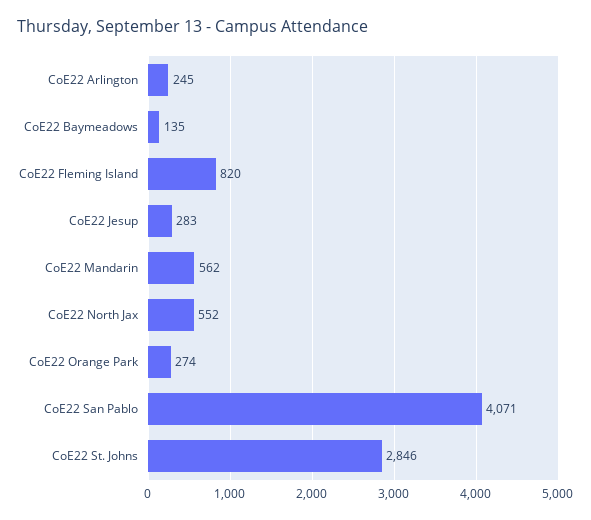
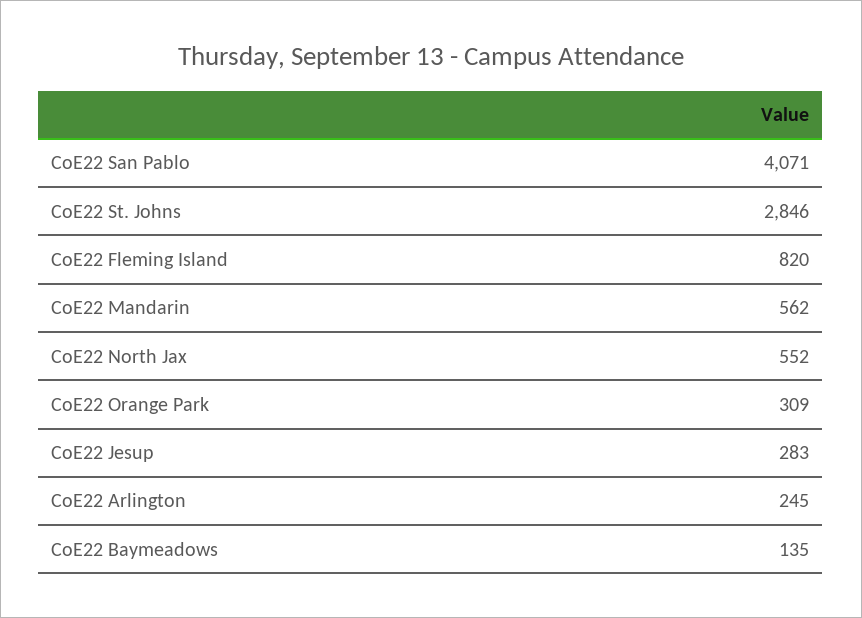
CoE22 Orange Park: 274 -> 309

